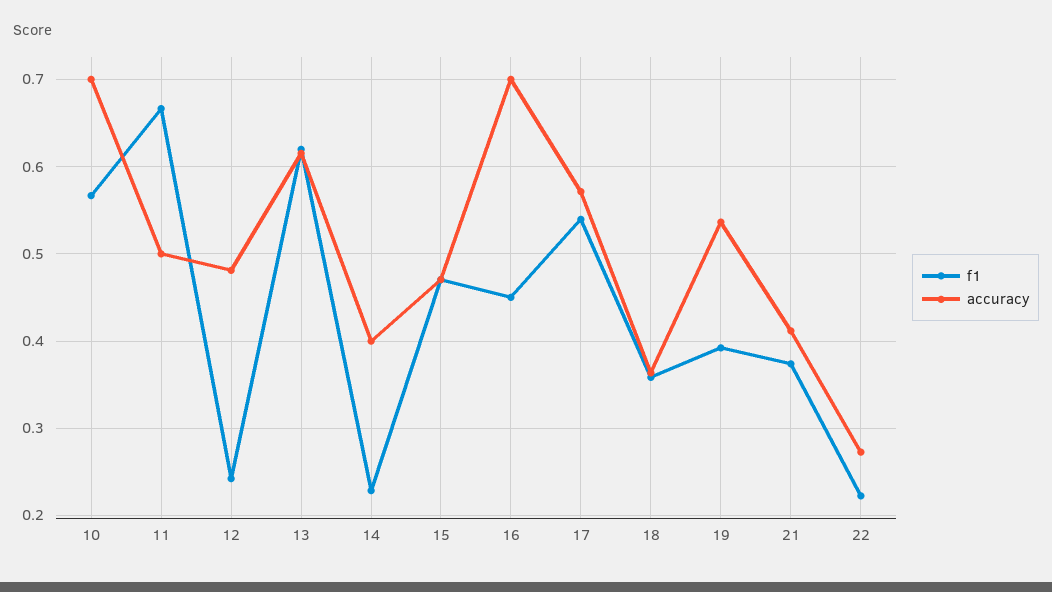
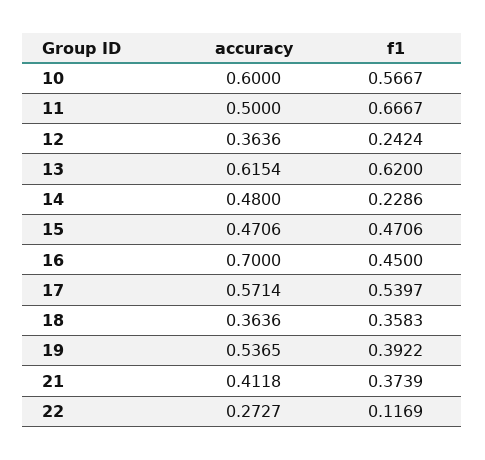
accuracy, 10: 0.7 -> 0.6
accuracy, 12: 0.48 -> 0.3636
accuracy, 14: 0.4 -> 0.48
f1, 22: 0.22 -> 0.1169

